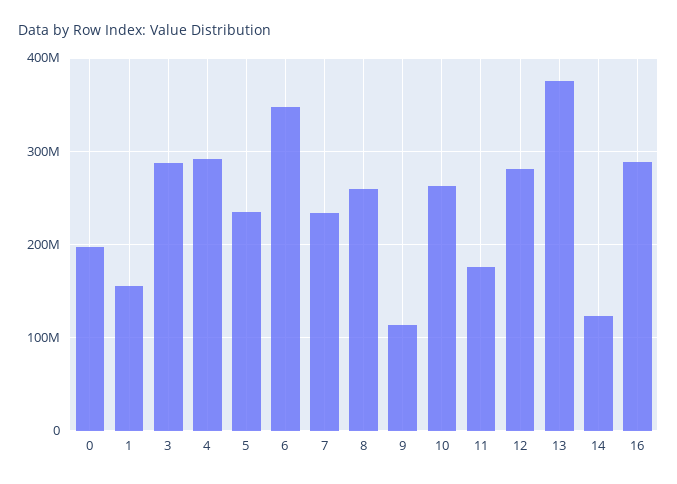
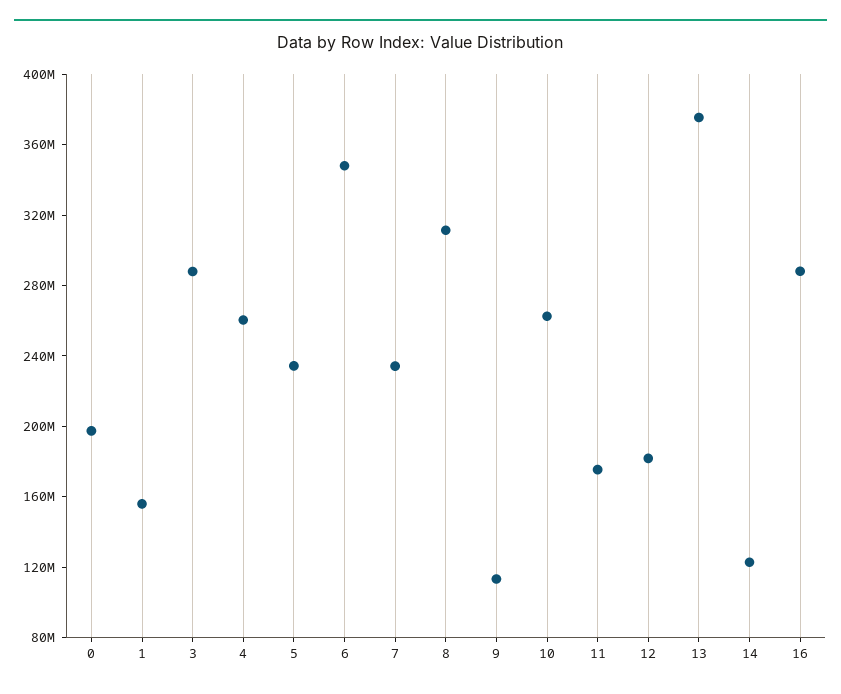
4: 290000000 -> 260000000
8: 260000000 -> 310000000
12: 280000000 -> 180000000

